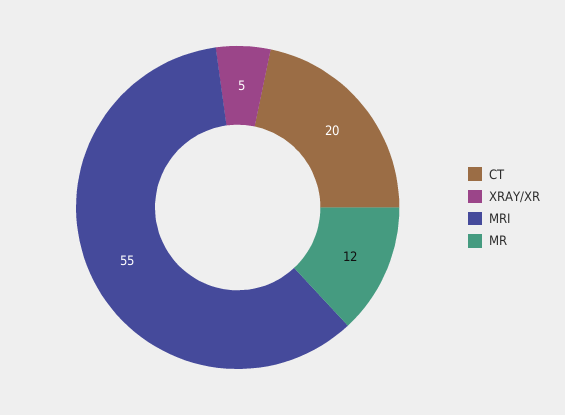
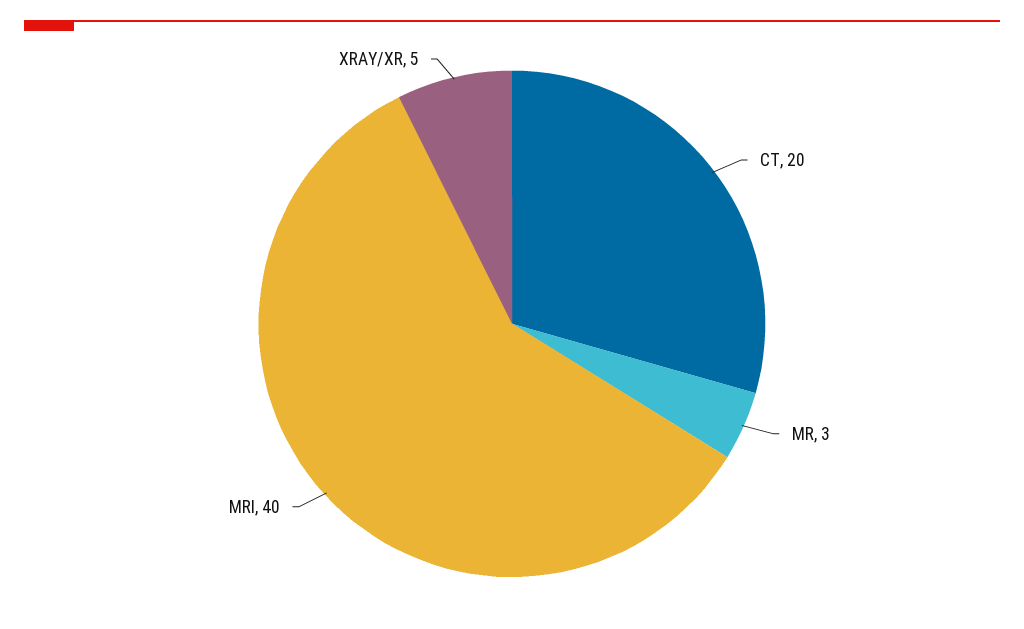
MRI: 55 -> 40
MR: 12 -> 3

